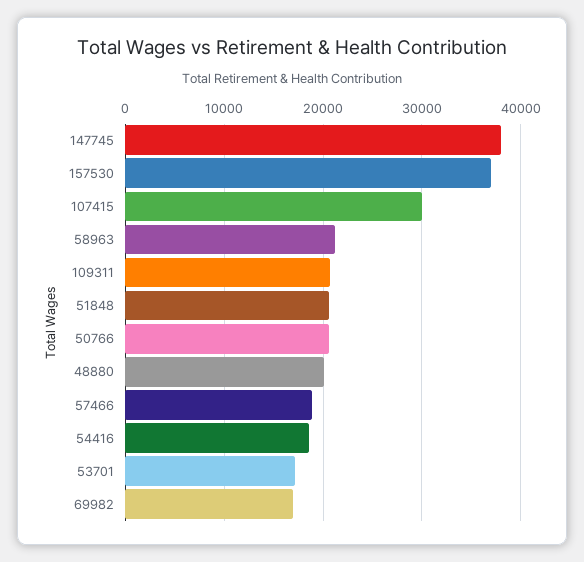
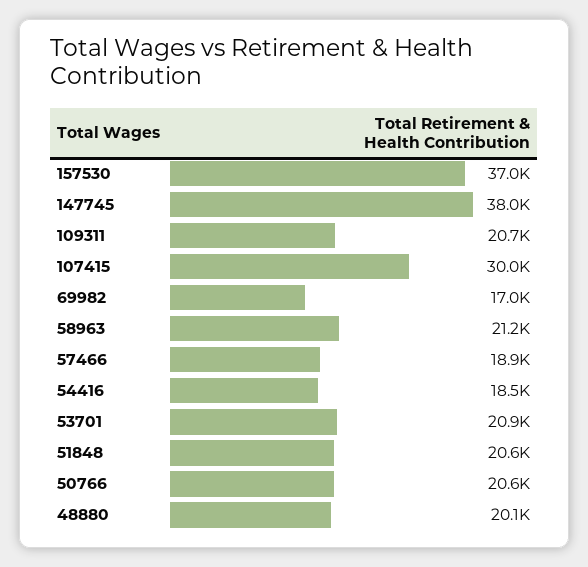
53701: 17000 -> 20900

